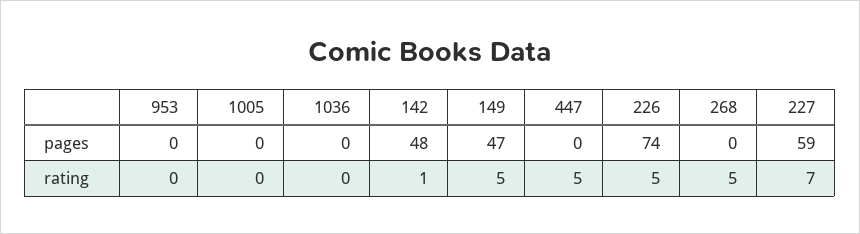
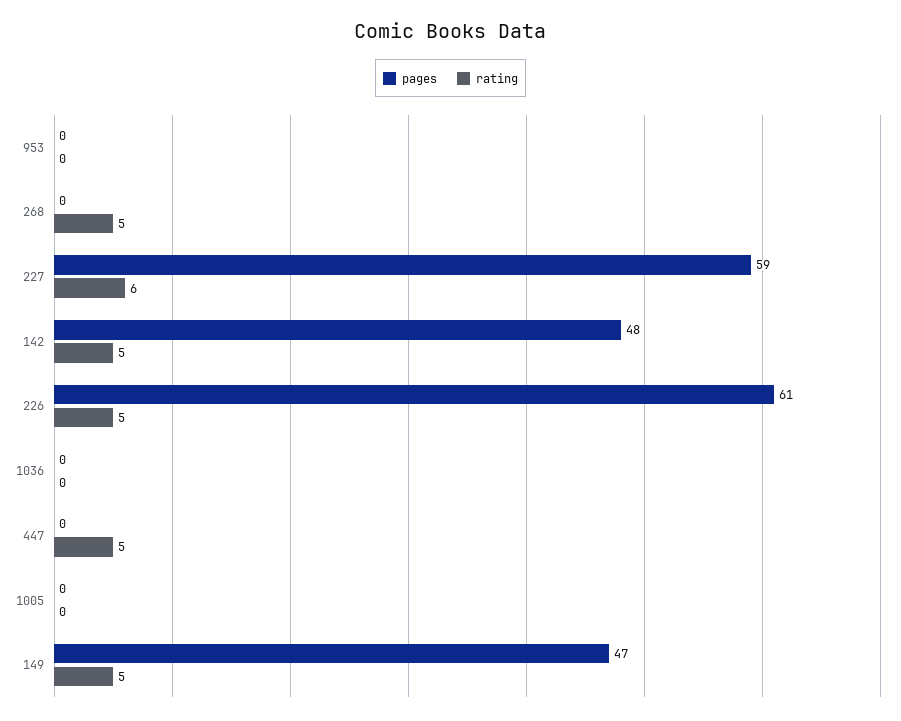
pages, 226: 74 -> 61
rating, 142: 1 -> 5
rating, 227: 7 -> 6

